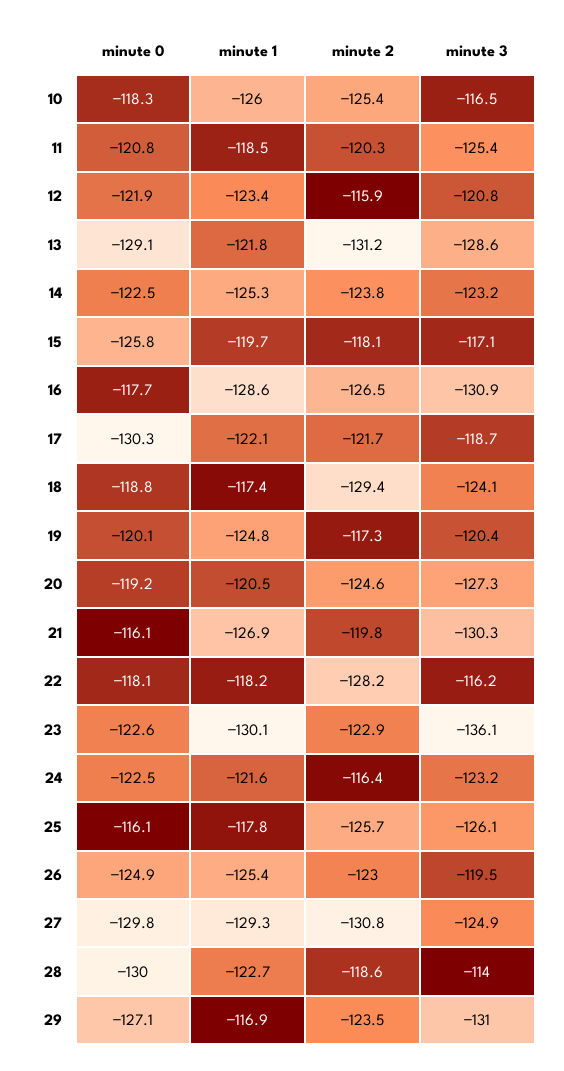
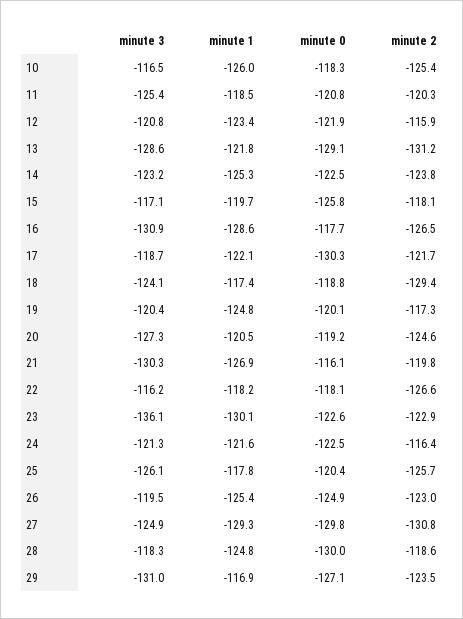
minute 2, 22: -128.2 -> -126.6
minute 3, 24: -123.2 -> -121.3
minute 0, 25: -116.1 -> -120.4
minute 1, 28: -122.7 -> -124.8
minute 3, 28: -114 -> -118.3

